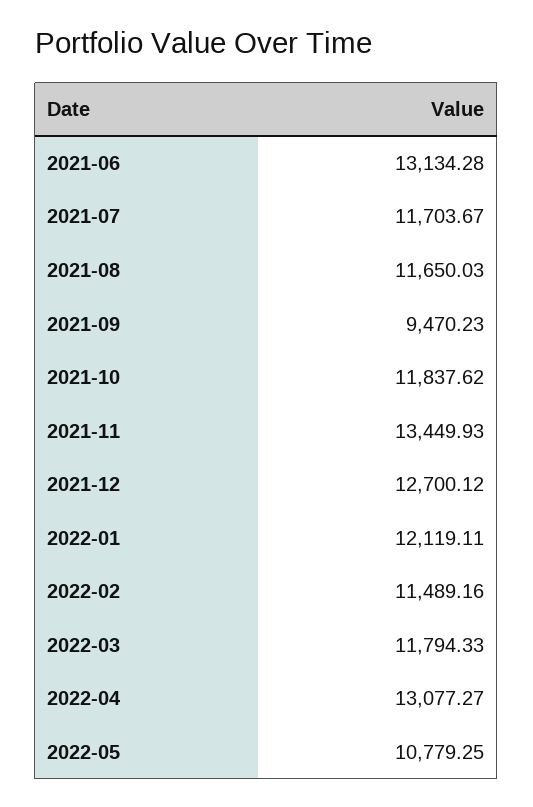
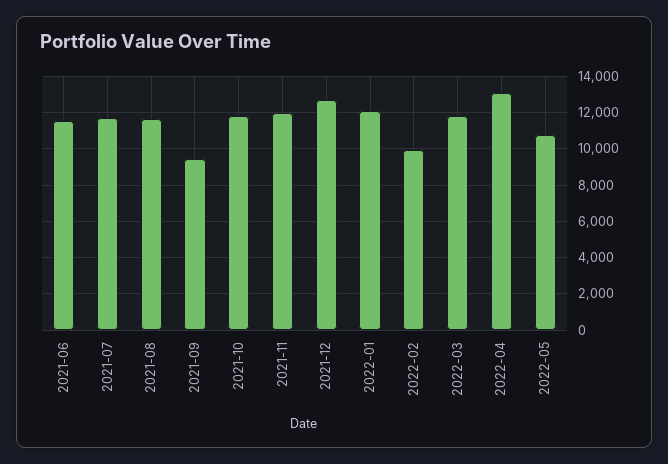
2021-06: 13134.28 -> 11500
2021-11: 13449.93 -> 12000
2022-02: 11489.16 -> 10000

